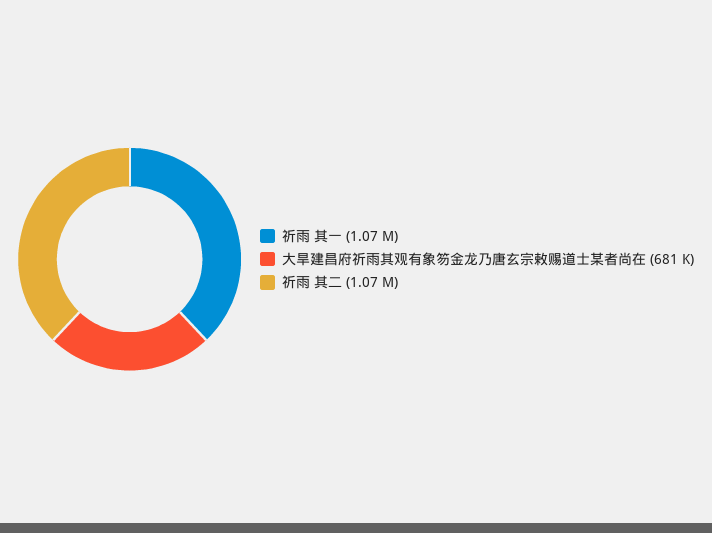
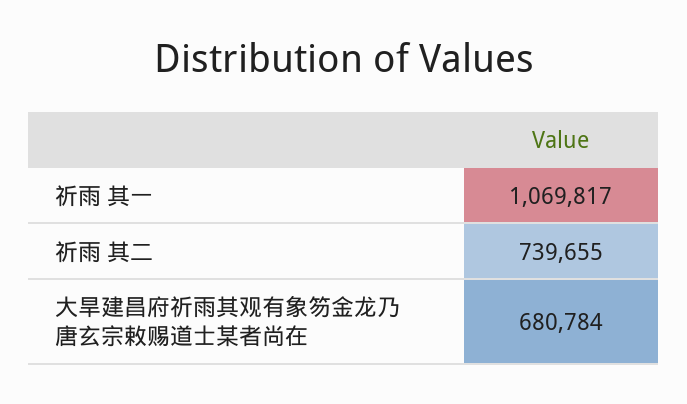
祈雨 其二: 1070000 -> 739655

